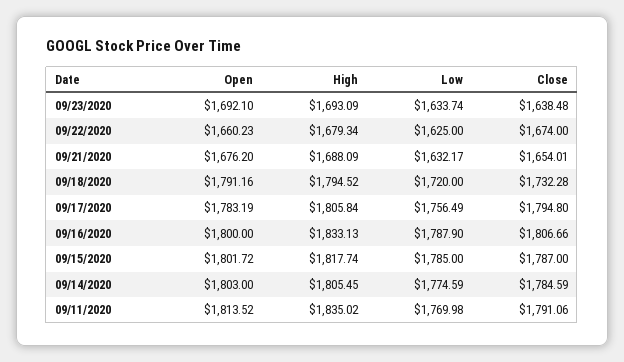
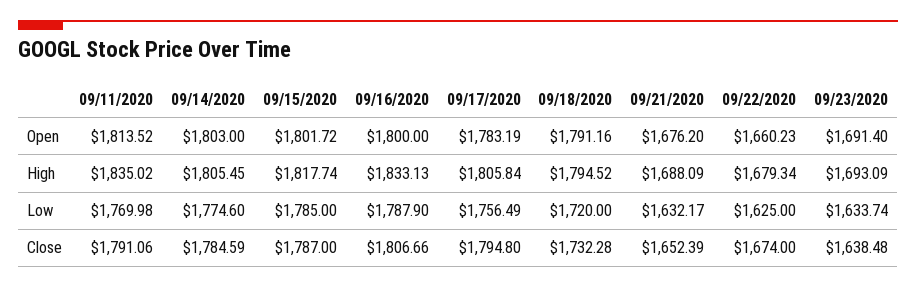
Open, 09/23/2020: 1692.1 -> 1691.4
Close, 09/21/2020: 1654.01 -> 1652.39
Low, 09/14/2020: 1774.59 -> 1774.6

